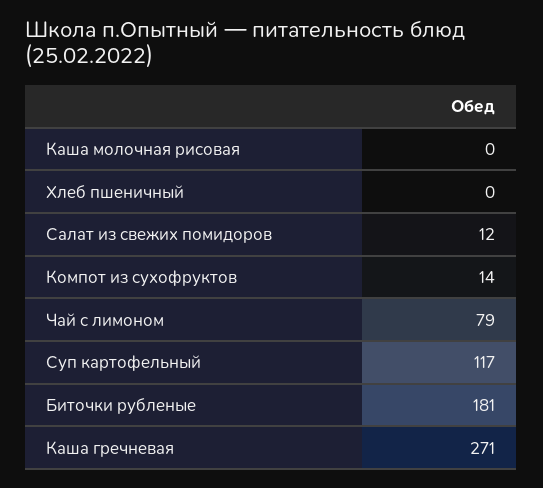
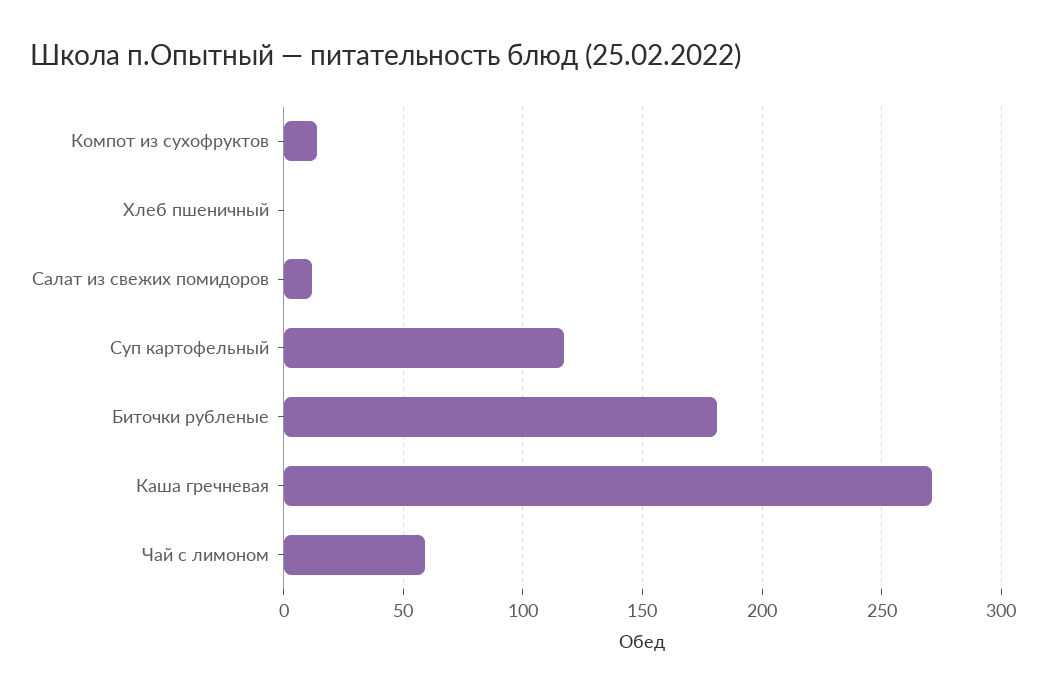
Каша молочная рисовая: 0 -> none
Чай с лимоном: 79 -> 60

